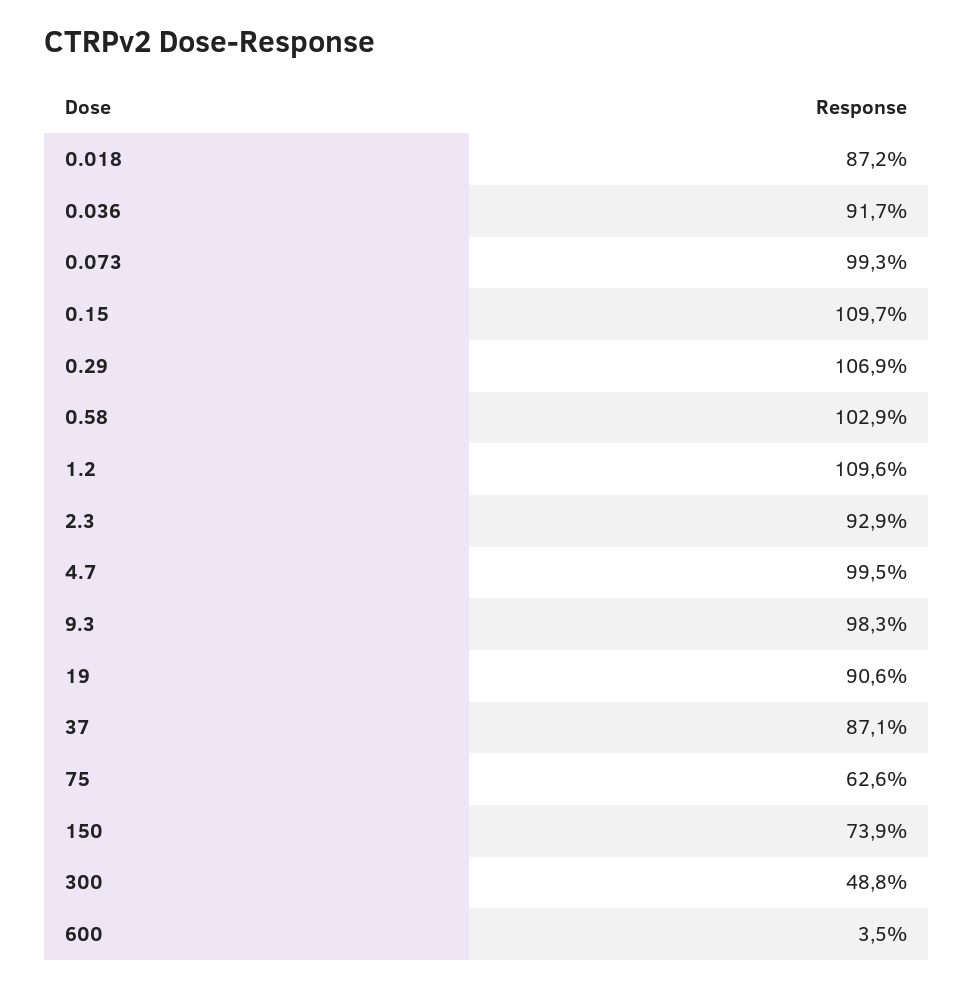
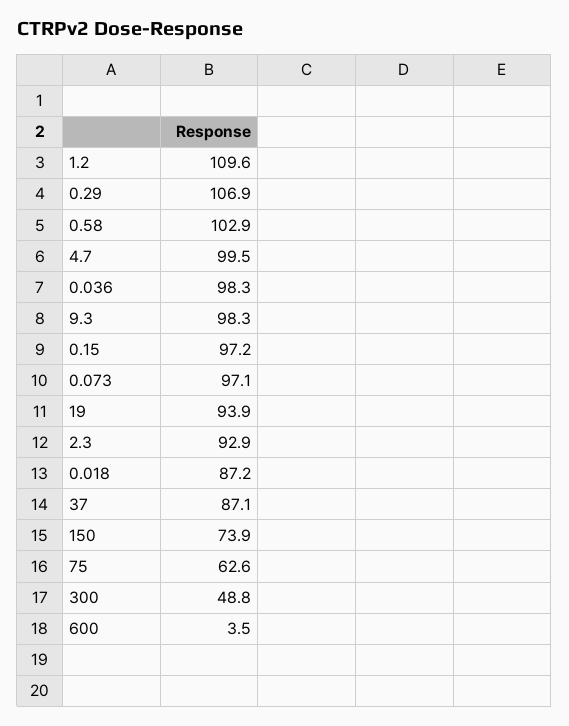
0.036: 91.7 -> 98.3
0.073: 99.3 -> 97.1
0.15: 109.7 -> 97.2
19: 90.6 -> 93.9

